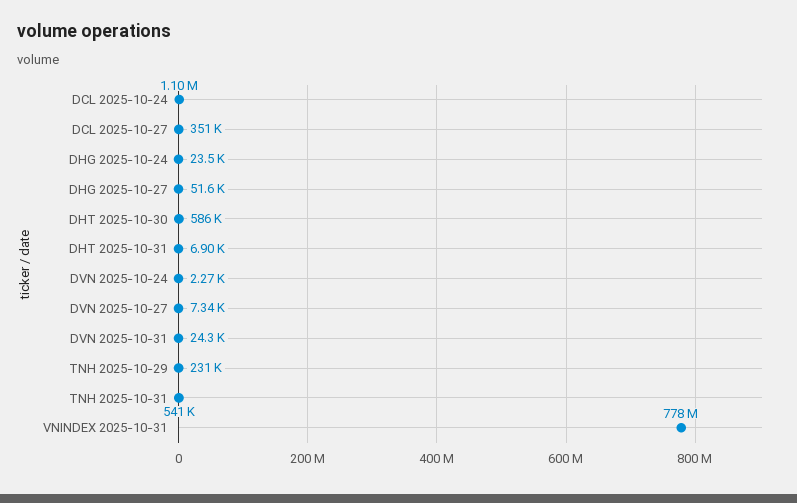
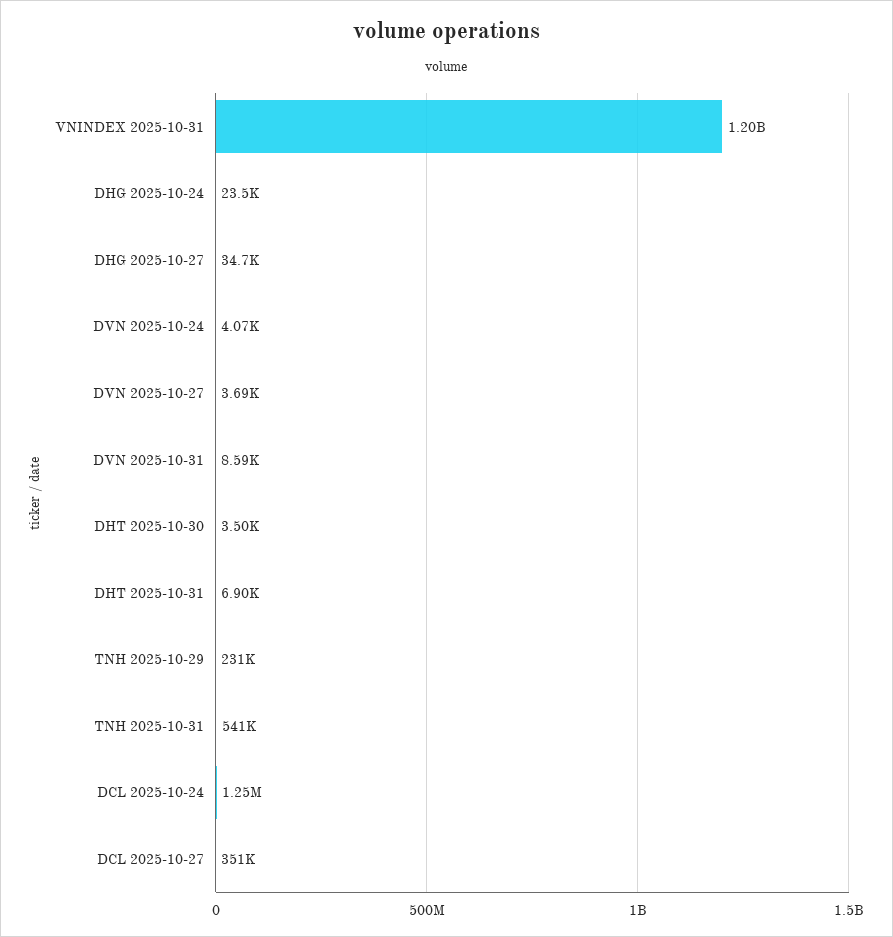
DCL 2025-10-24: 1100000 -> 1250000
DHG 2025-10-27: 51600 -> 34700
DHT 2025-10-30: 586000 -> 3500
DVN 2025-10-24: 2270 -> 4070
DVN 2025-10-27: 7340 -> 3690
DVN 2025-10-31: 24300 -> 8590
VNINDEX 2025-10-31: 778000000 -> 1200000000

